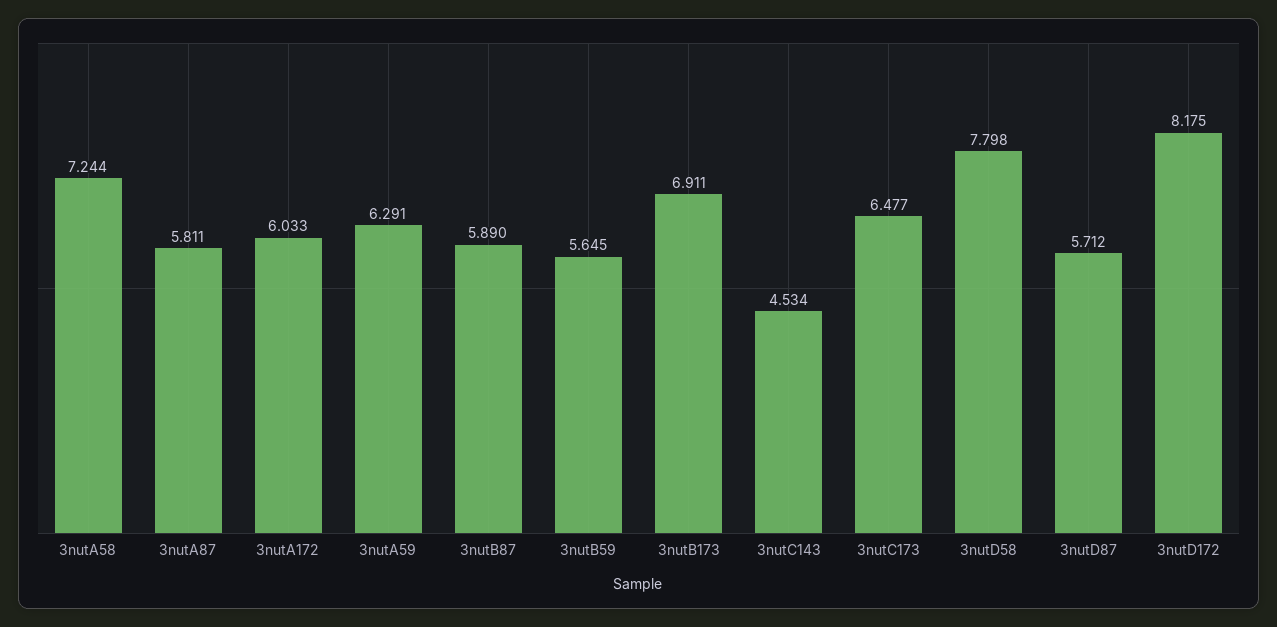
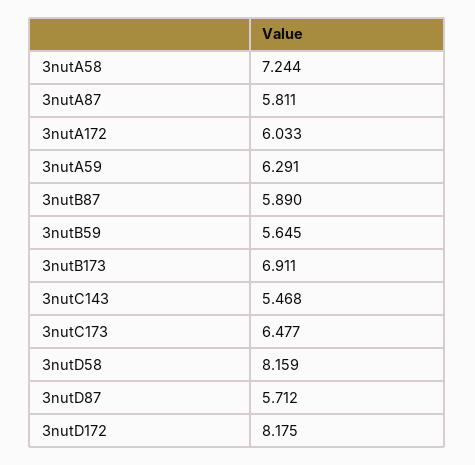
3nutC143: 4.534 -> 5.468
3nutD58: 7.798 -> 8.159

